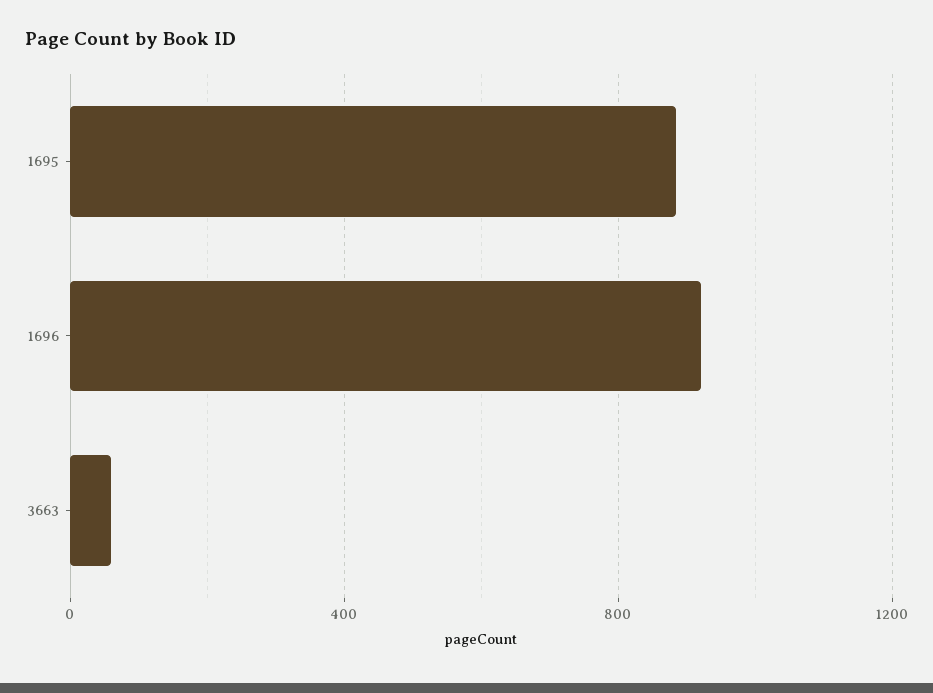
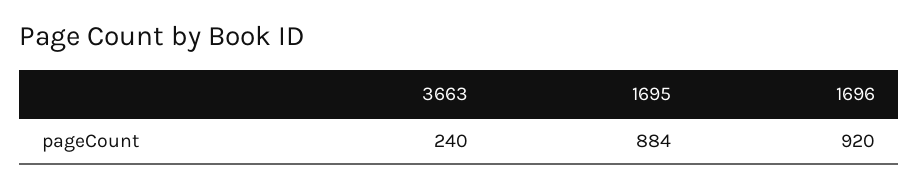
3663: 50 -> 240

